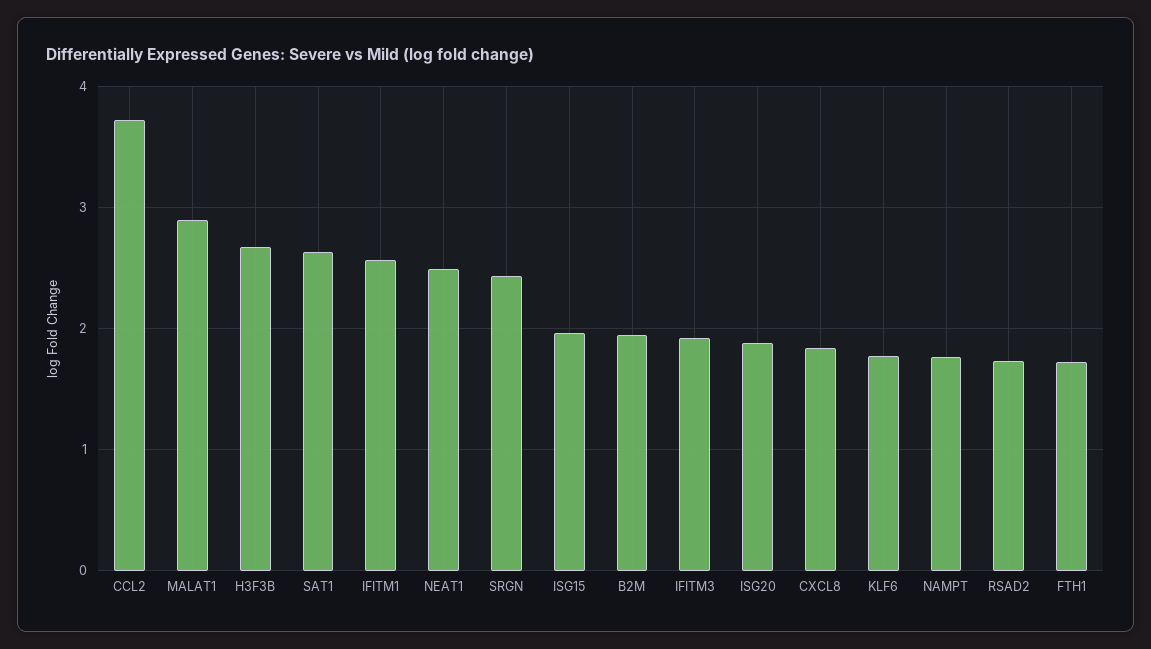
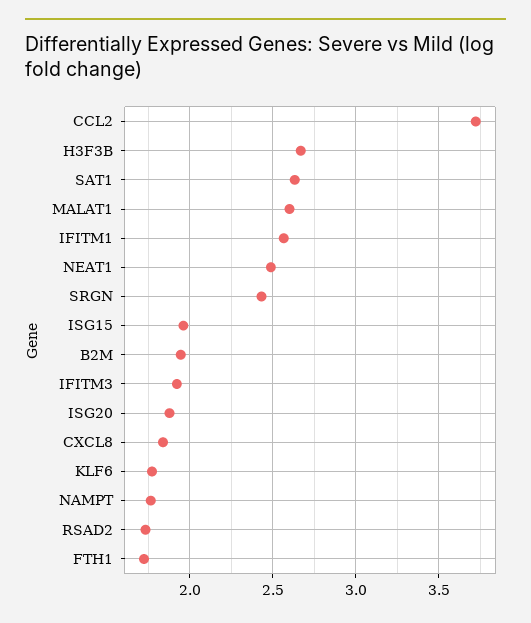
MALAT1: 2.9 -> 2.6

